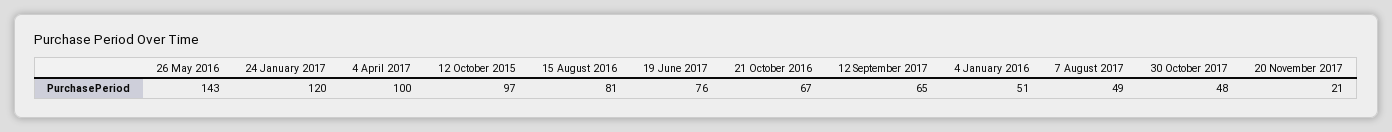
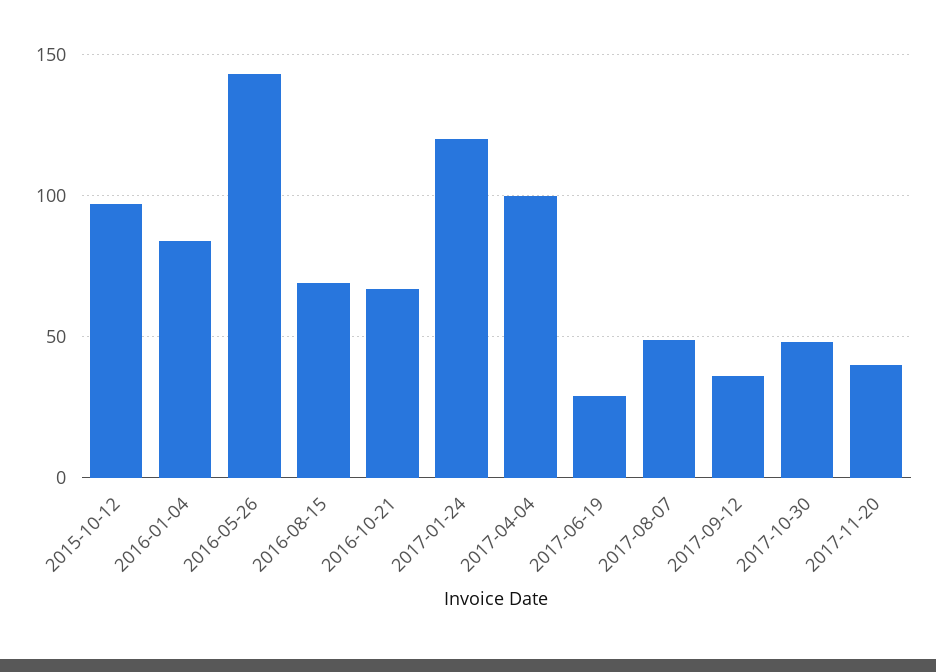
15 August 2016: 81 -> 70
19 June 2017: 76 -> 30
12 September 2017: 65 -> 35
4 January 2016: 51 -> 85
20 November 2017: 21 -> 40

